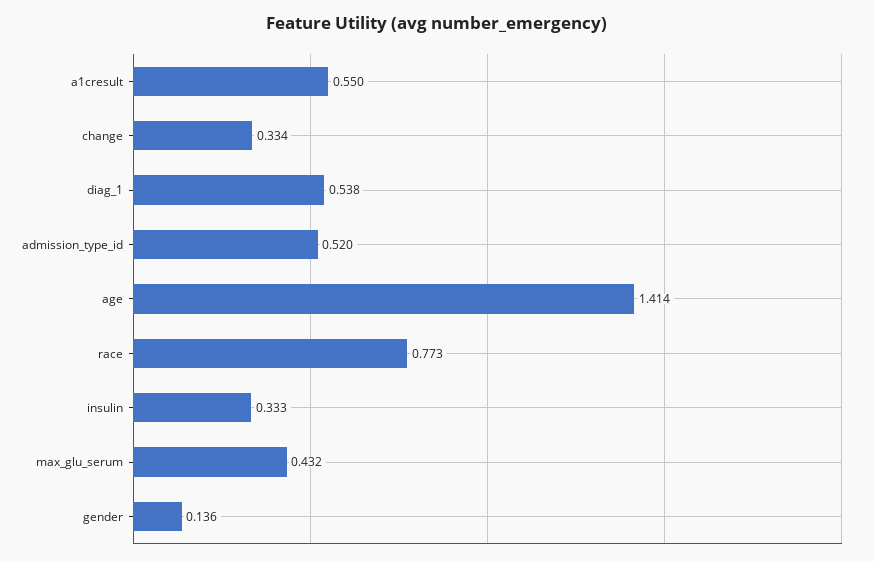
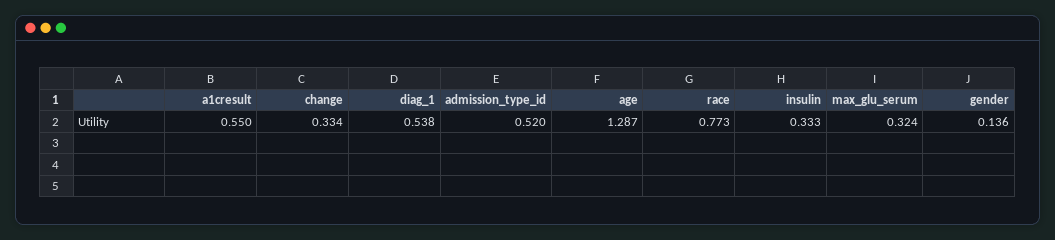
age: 1.414 -> 1.287
max_glu_serum: 0.432 -> 0.324

